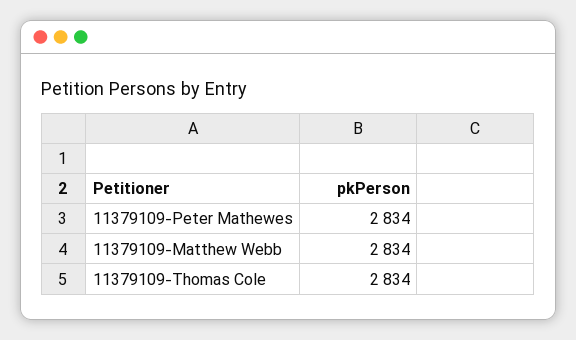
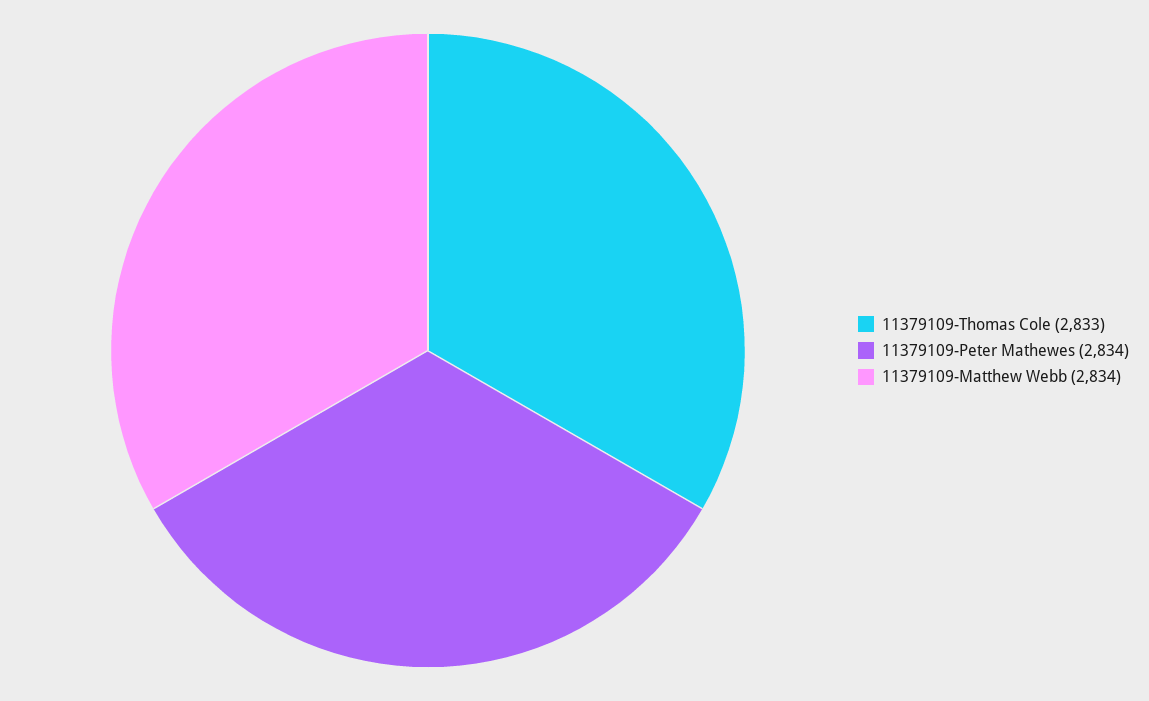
11379109-Thomas Cole: 2834 -> 2833

